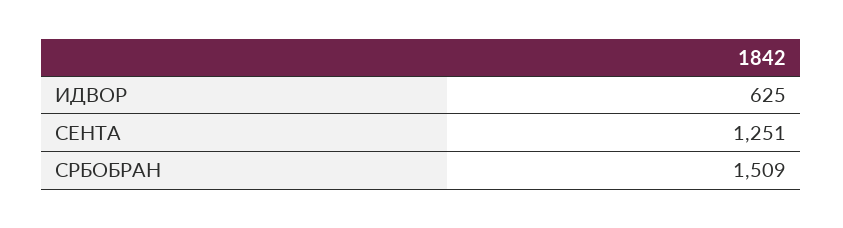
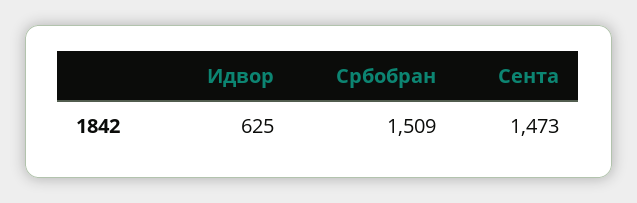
СЕНТА: 1251 -> 1473

